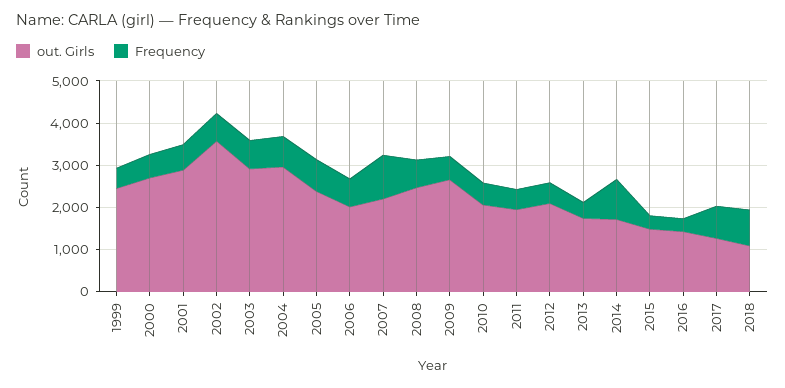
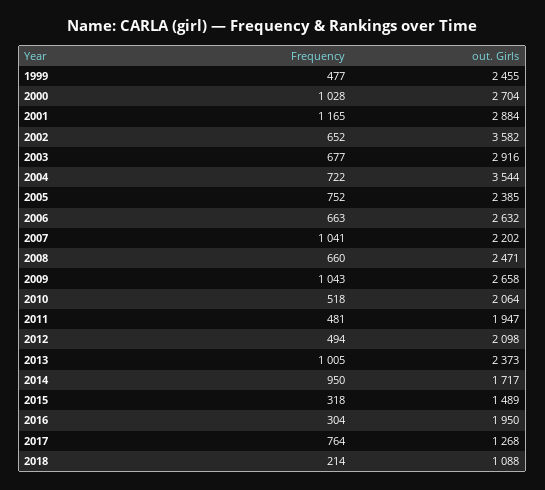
Frequency, 2000: 600 -> 1028
Frequency, 2001: 600 -> 1165
out. Girls, 2004: 3000 -> 3544
out. Girls, 2006: 2000 -> 2632
Frequency, 2009: 600 -> 1043
out. Girls, 2013: 1800 -> 2373
Frequency, 2013: 400 -> 1005
out. Girls, 2016: 1400 -> 1950
Frequency, 2018: 800 -> 214

